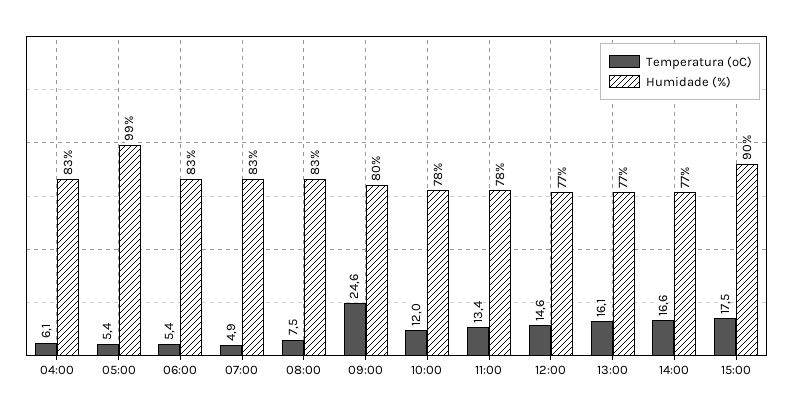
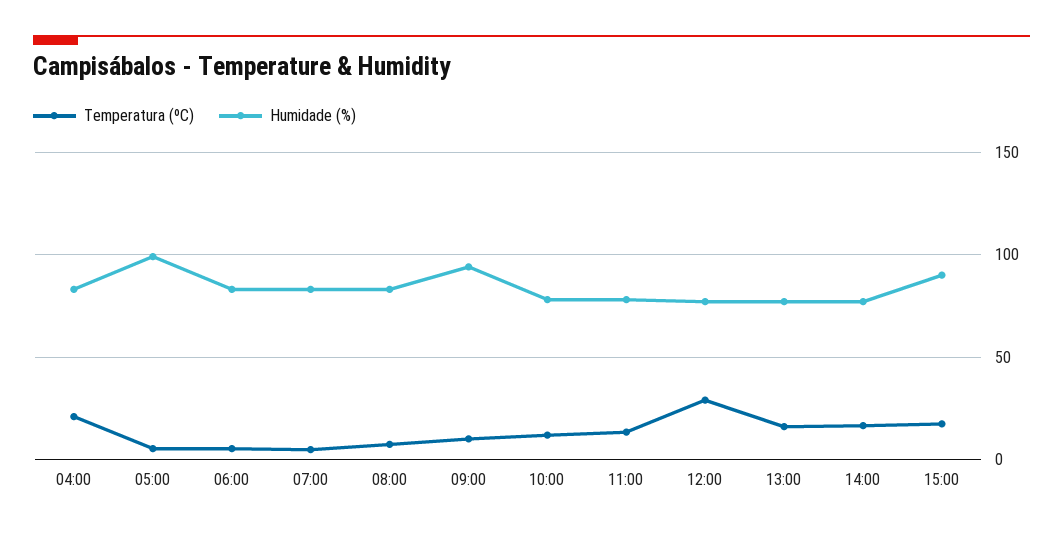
Temperatura (ºC), 04:00: 6.1 -> 20
Temperatura (ºC), 09:00: 24.6 -> 10
Humidade (%), 09:00: 80 -> 95
Temperatura (ºC), 12:00: 14.6 -> 30

